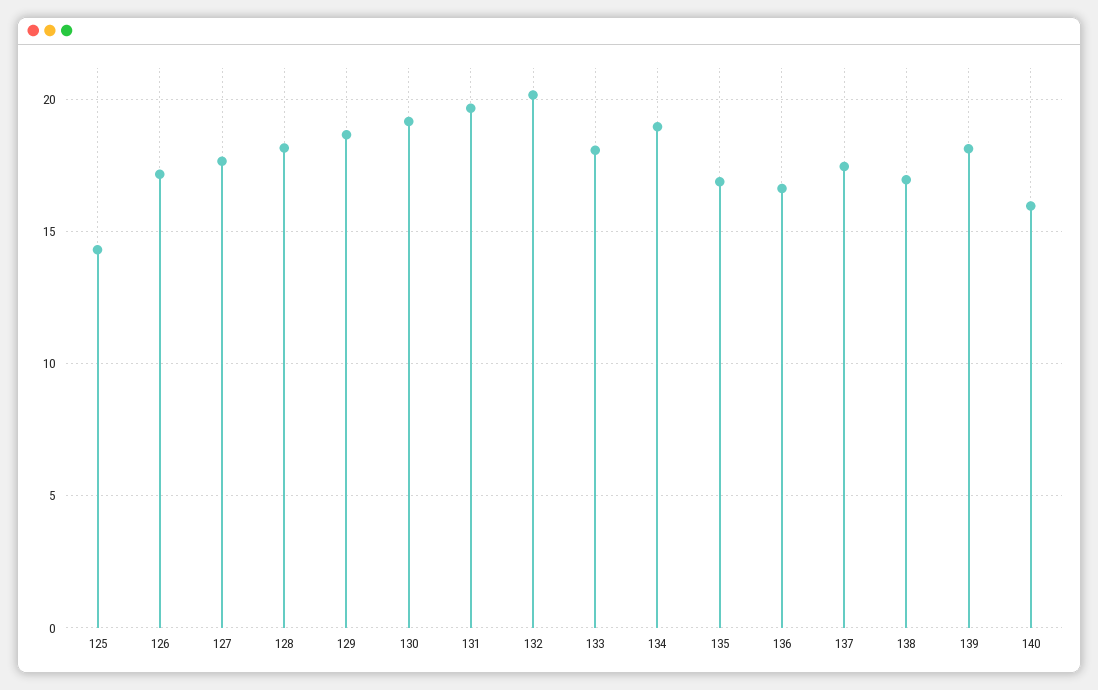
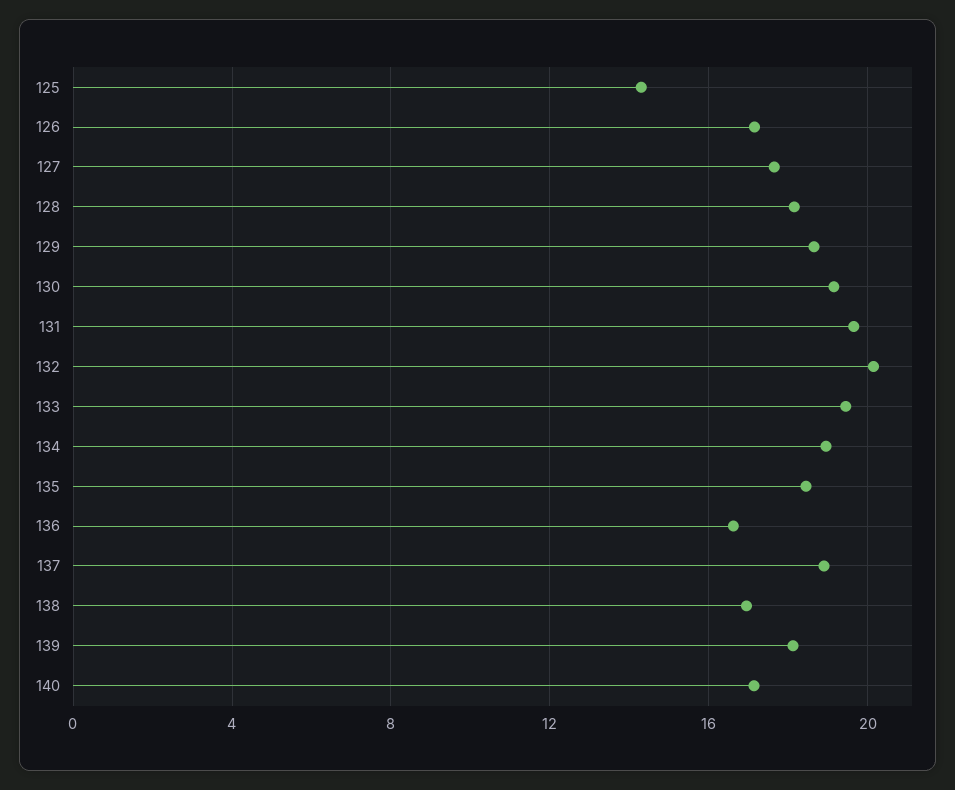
133: 18 -> 19.5
135: 17 -> 18.5
137: 17.5 -> 19
140: 16 -> 17

